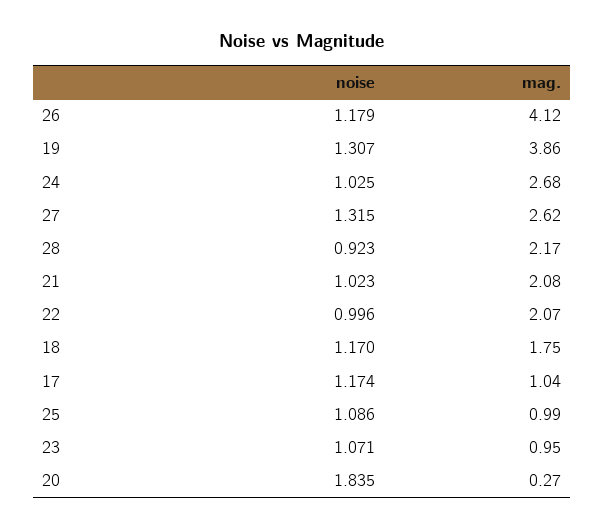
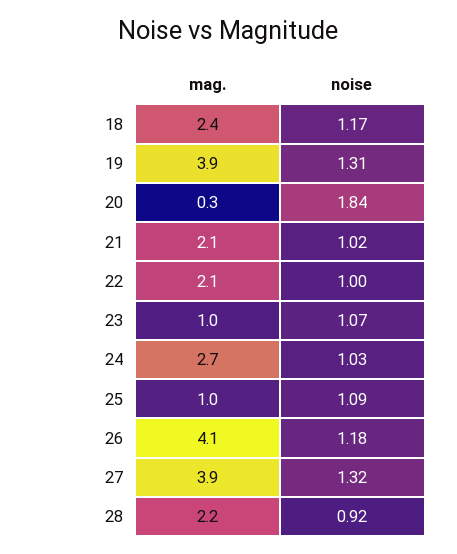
mag., 27: 2.62 -> 3.9
mag., 18: 1.75 -> 2.4
noise, 17: 1.174 -> none
mag., 17: 1.04 -> none

